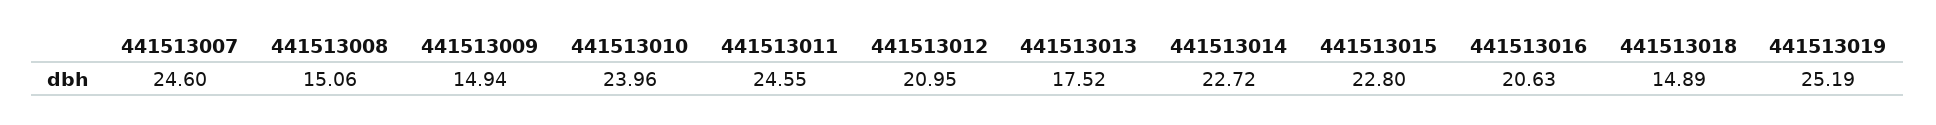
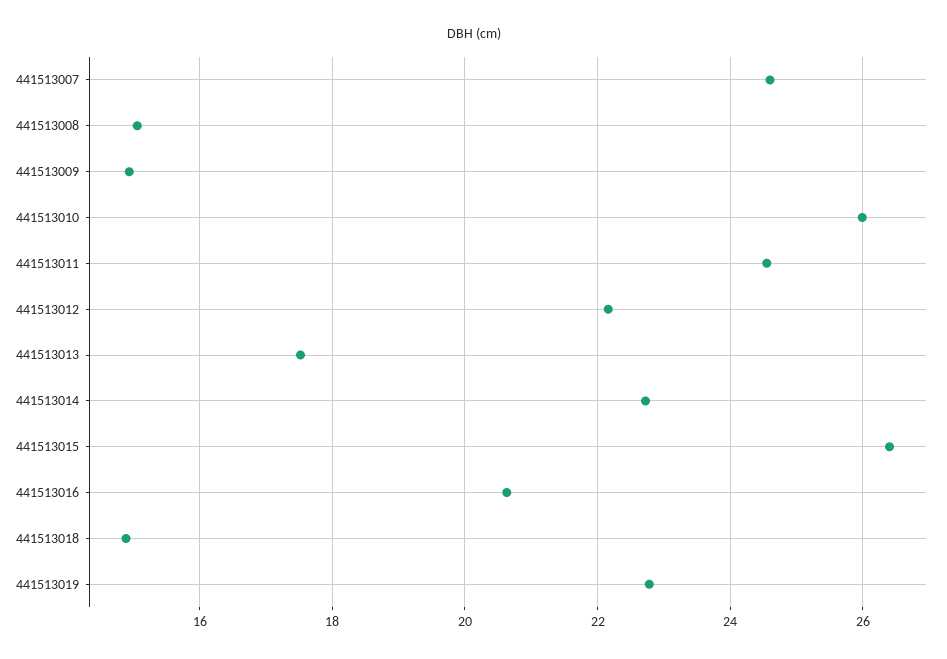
441513010: 23.96 -> 26
441513012: 20.95 -> 22.2
441513015: 22.8 -> 26.4
441513019: 25.19 -> 22.8

